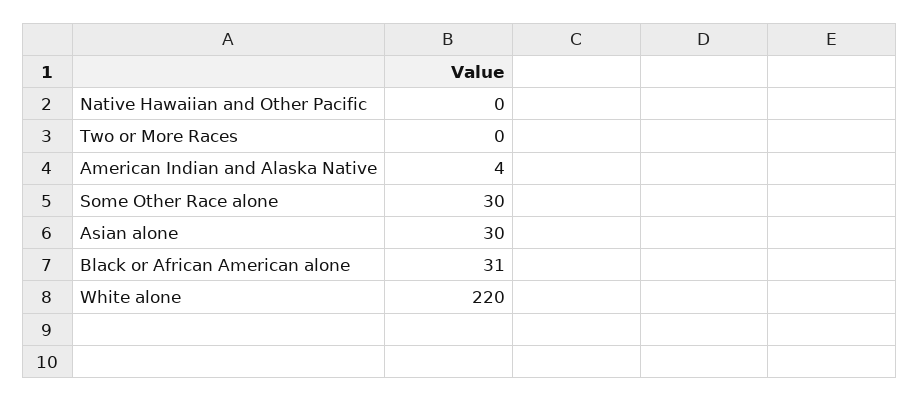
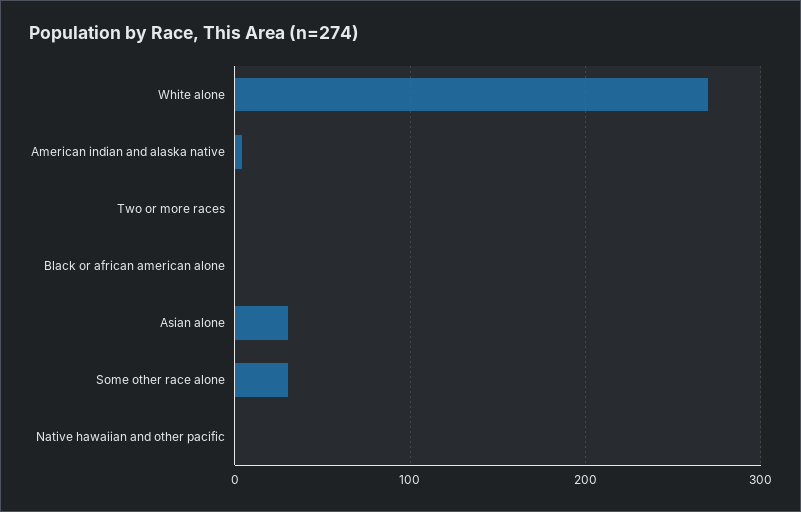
Black or African American alone: 31 -> 0
White alone: 220 -> 270

